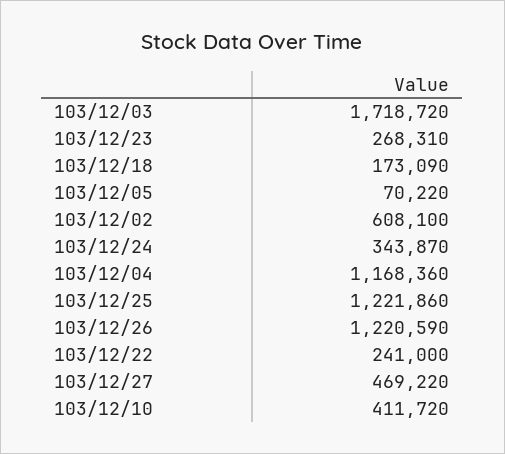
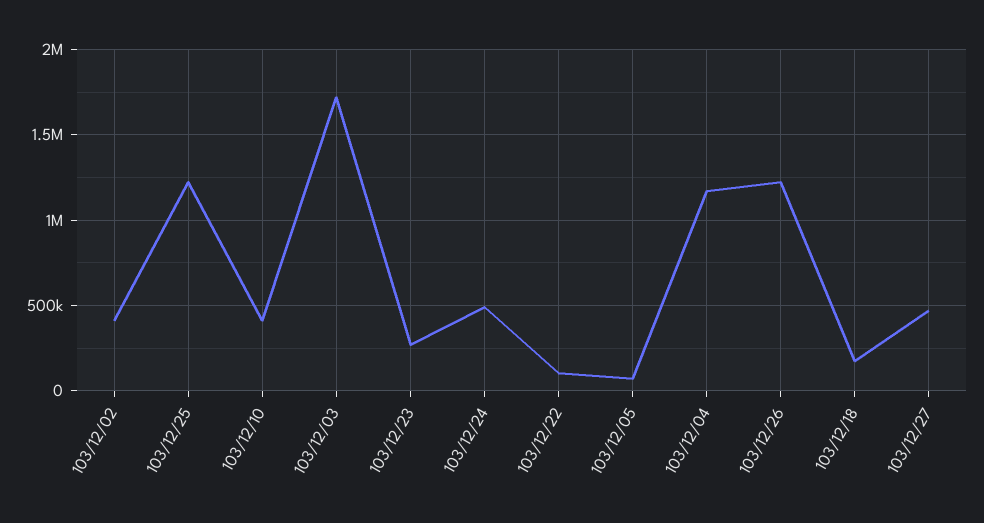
103/12/02: 608100 -> 400000
103/12/24: 343870 -> 500000
103/12/22: 241000 -> 100000

